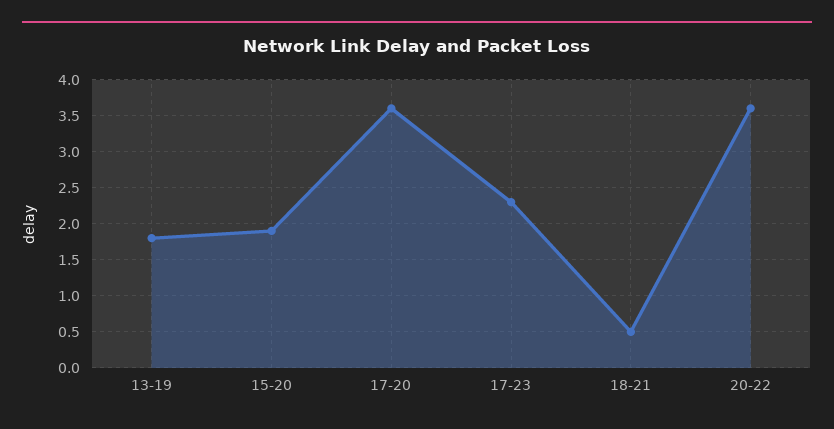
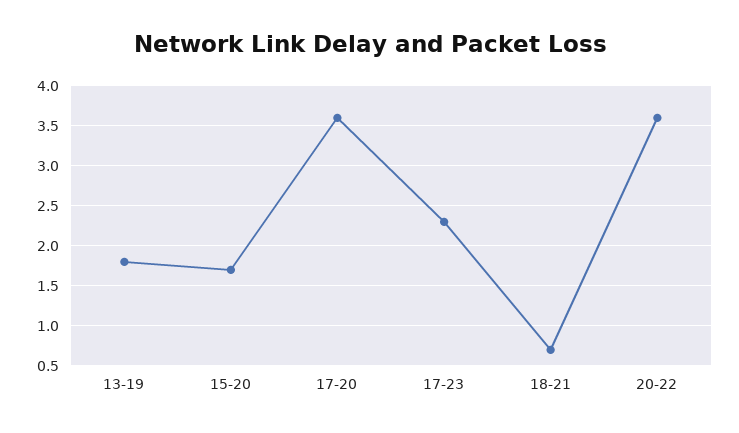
15-20: 1.9 -> 1.7
18-21: 0.5 -> 0.7

